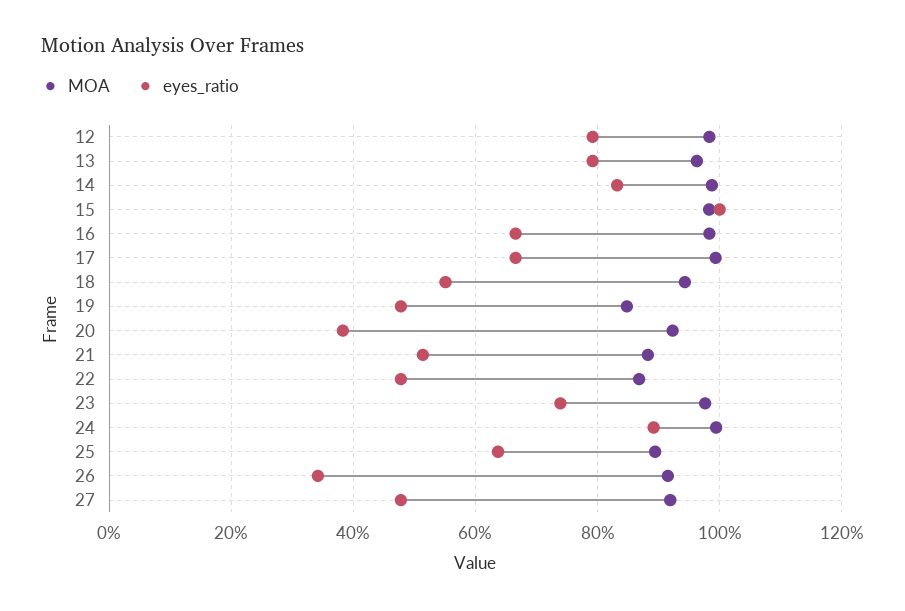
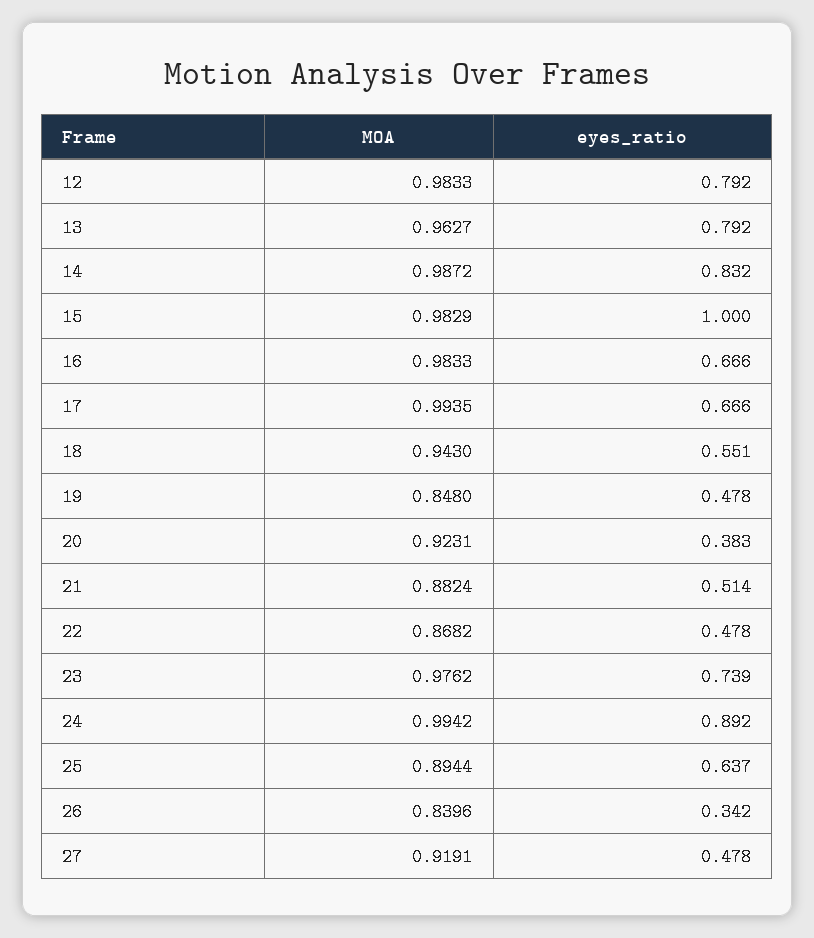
MOA, 26: 0.92 -> 0.8396

